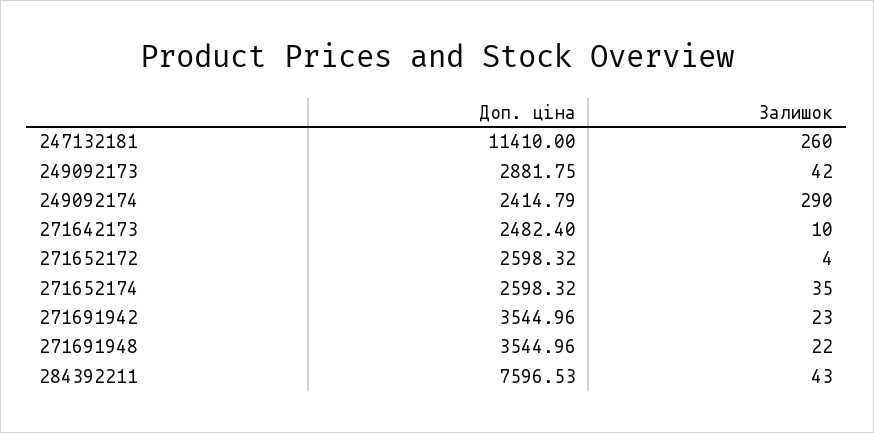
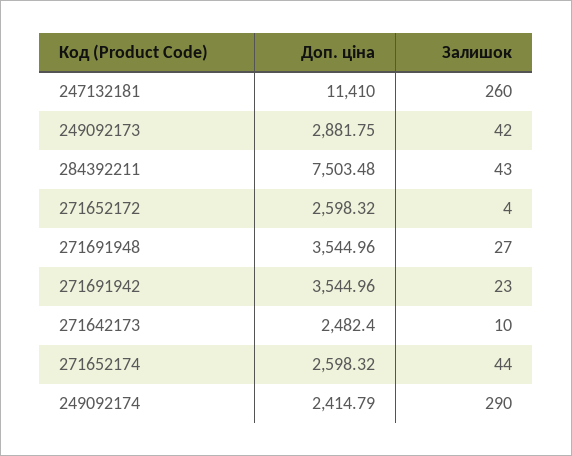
Залишок, 271652174: 35 -> 44
Залишок, 271691948: 22 -> 27
Доп. ціна, 284392211: 7596.53 -> 7503.48

